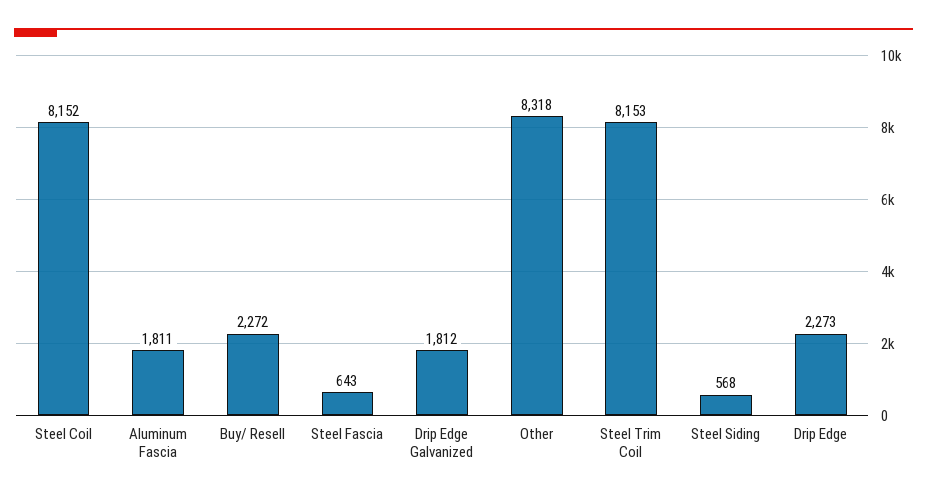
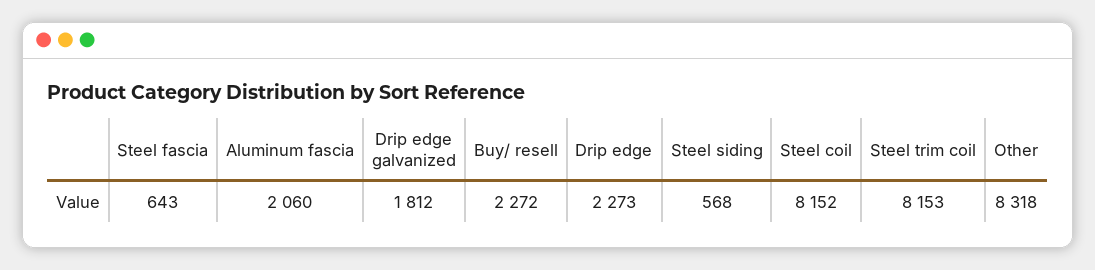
Aluminum Fascia: 1811 -> 2060

